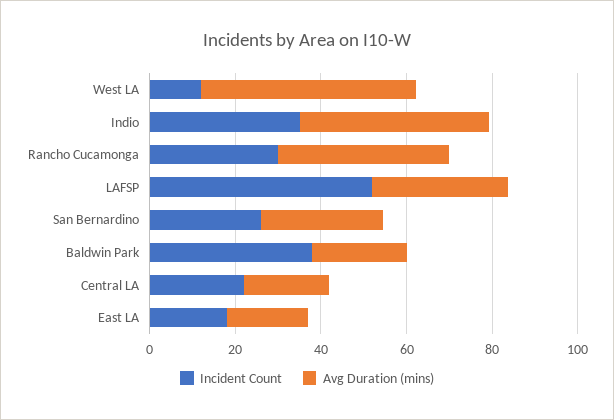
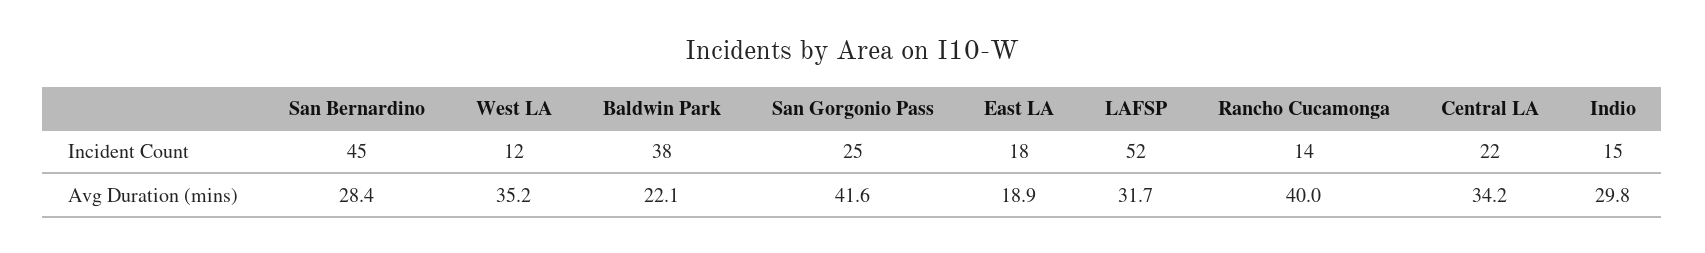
Avg Duration (mins), West LA: 50 -> 35.2
Incident Count, Indio: 35 -> 15
Avg Duration (mins), Indio: 45 -> 29.8
Incident Count, Rancho Cucamonga: 30 -> 14
Incident Count, San Bernardino: 25 -> 45
Avg Duration (mins), Central LA: 20 -> 34.2
Incident Count, San Gorgonio Pass: none -> 25
Avg Duration (mins), San Gorgonio Pass: none -> 41.6

